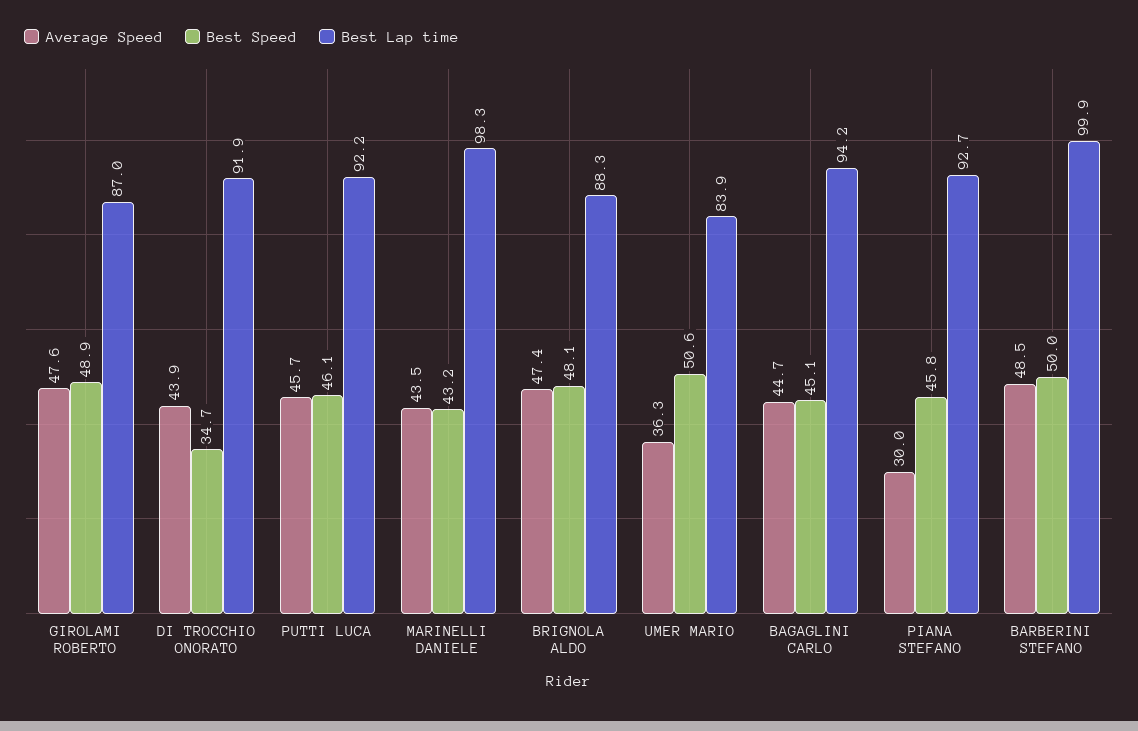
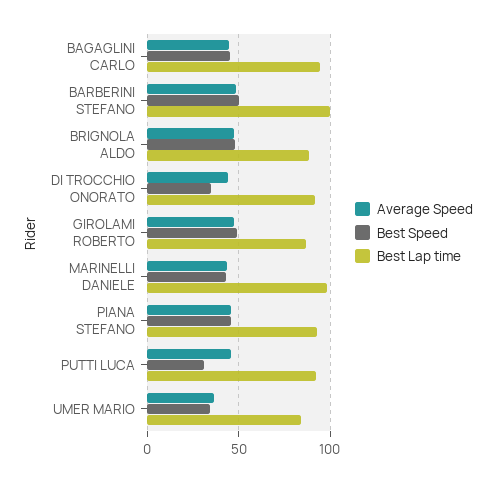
Best Speed, PUTTI LUCA: 46.1 -> 30
Best Speed, UMER MARIO: 50.6 -> 35
Average Speed, PIANA STEFANO: 30 -> 45

